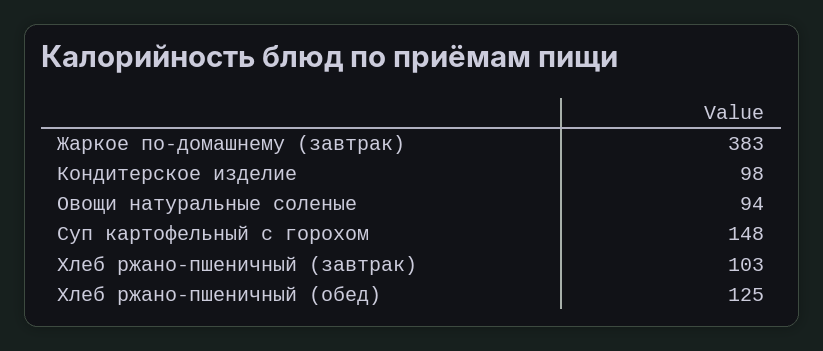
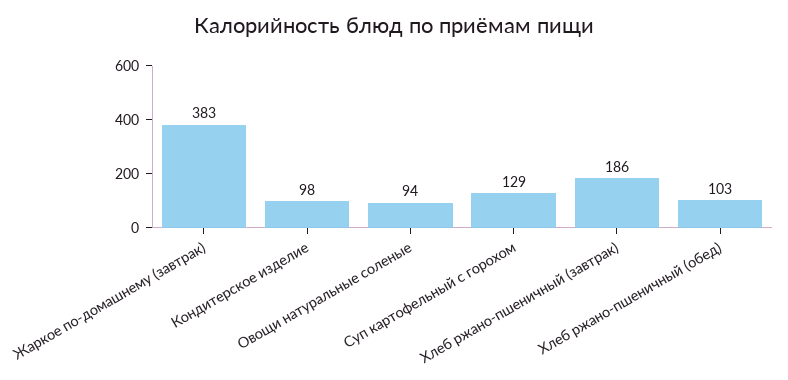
Суп картофельный с горохом: 148 -> 129
Хлеб ржано-пшеничный (завтрак): 103 -> 186
Хлеб ржано-пшеничный (обед): 125 -> 103

